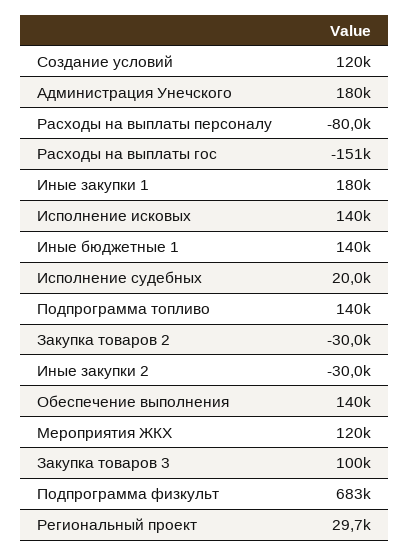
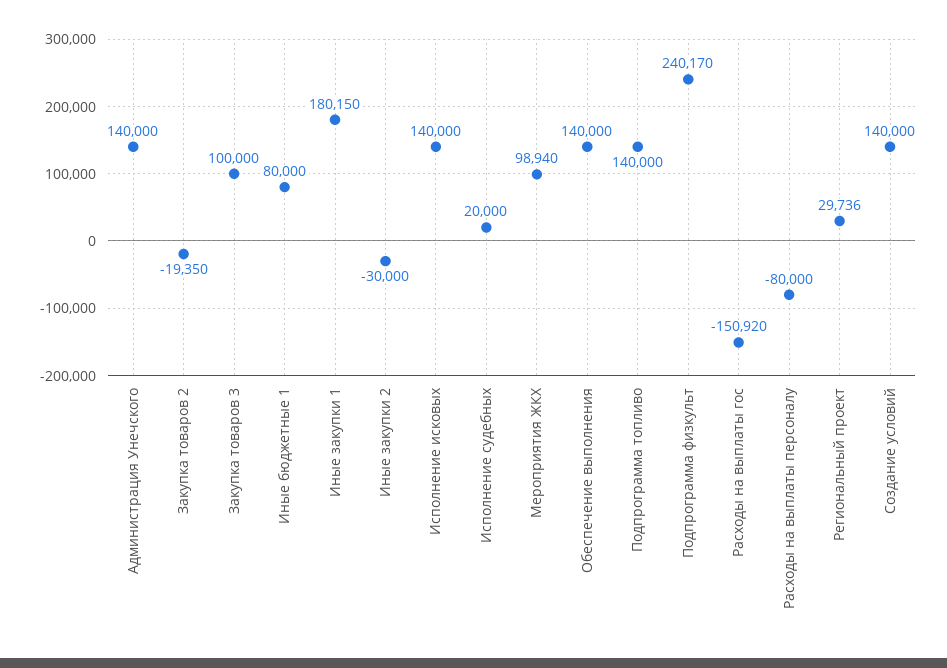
Создание условий: 120000 -> 140000
Администрация Унечского: 180000 -> 140000
Иные бюджетные 1: 140000 -> 80000
Закупка товаров 2: -30000 -> -19350
Мероприятия ЖКХ: 120000 -> 98940
Подпрограмма физкульт: 683000 -> 240170

